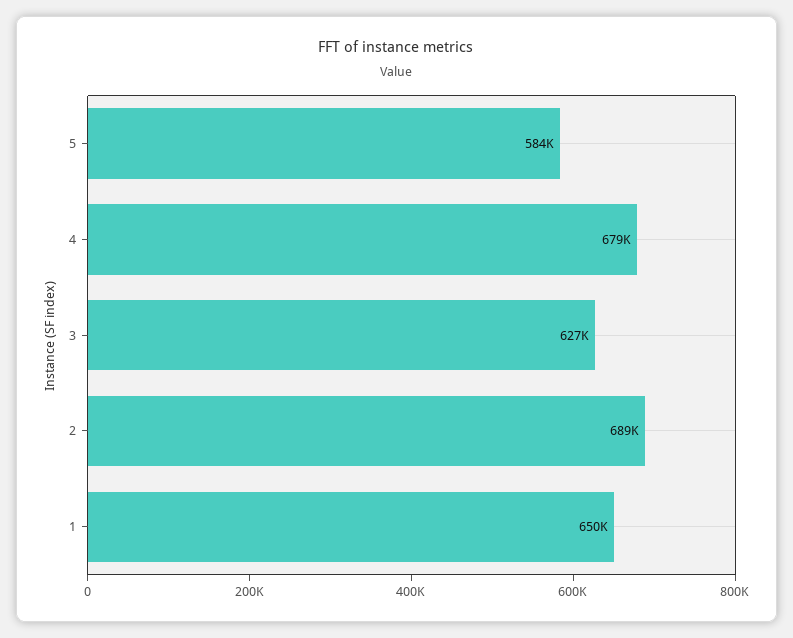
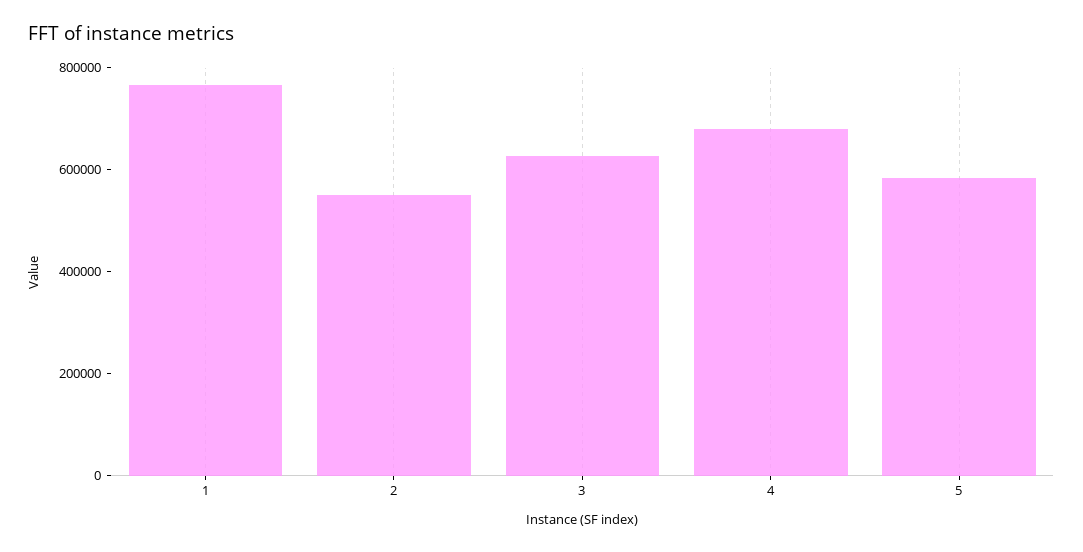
2: 689000 -> 550000
1: 650000 -> 750000

